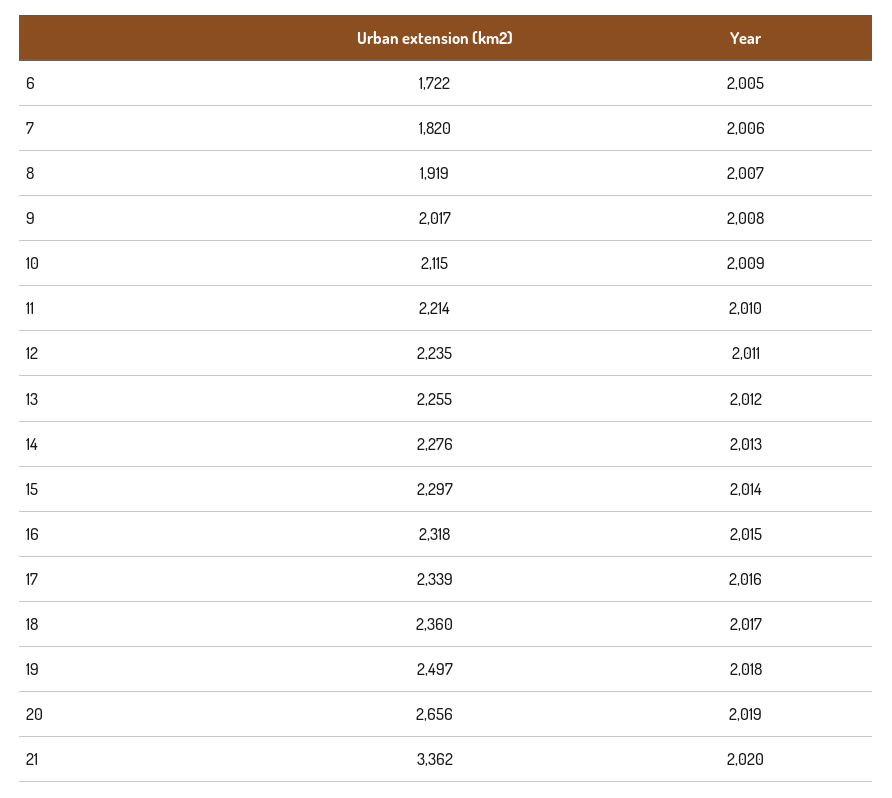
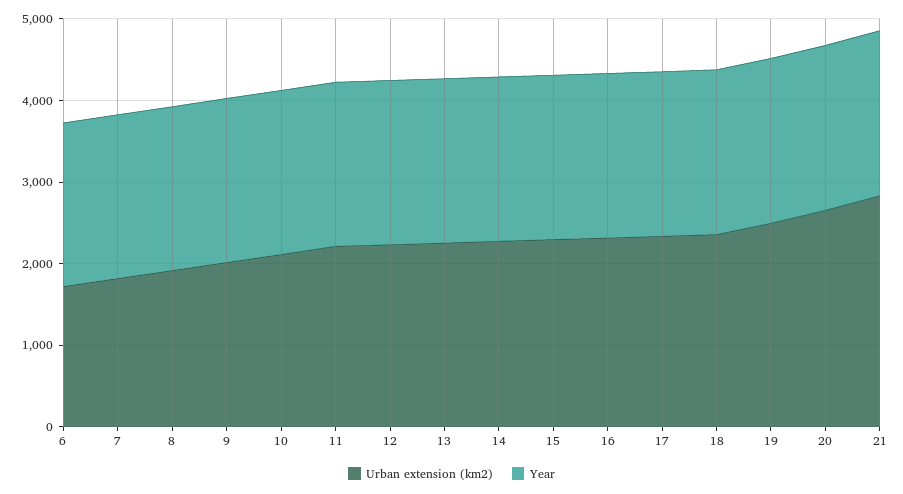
Urban extension (km2), 21: 3362 -> 2800

